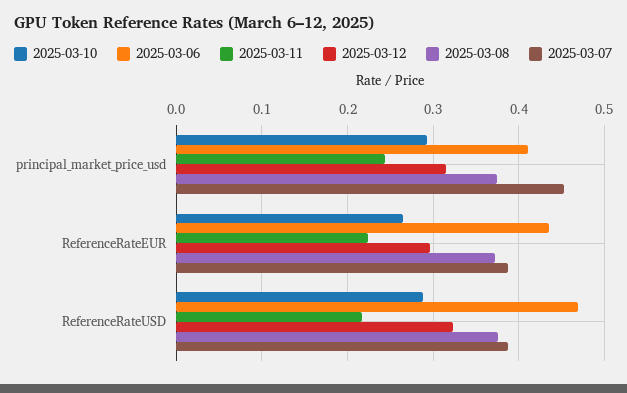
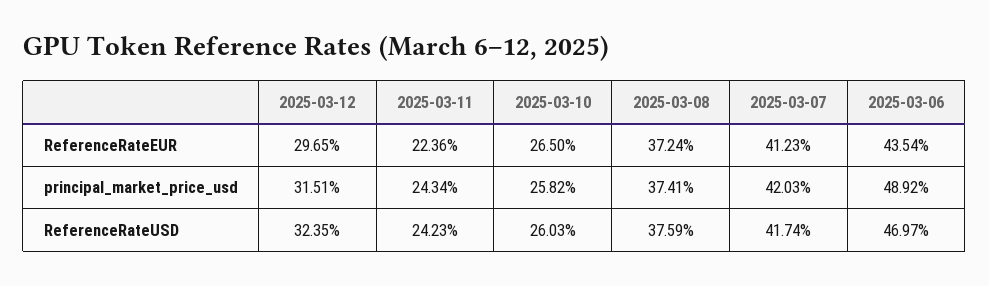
2025-03-10, principal_market_price_usd: 0.29 -> 0.2582
2025-03-06, principal_market_price_usd: 0.41 -> 0.4892
2025-03-07, principal_market_price_usd: 0.45 -> 0.4203
2025-03-07, ReferenceRateEUR: 0.39 -> 0.4123
2025-03-10, ReferenceRateUSD: 0.29 -> 0.2603
2025-03-11, ReferenceRateUSD: 0.22 -> 0.2423
2025-03-07, ReferenceRateUSD: 0.39 -> 0.4174

